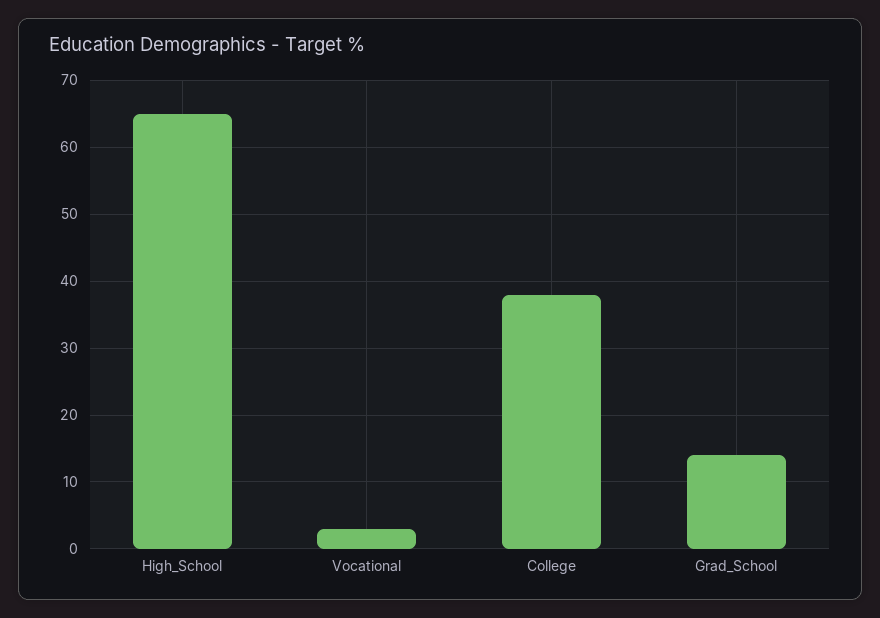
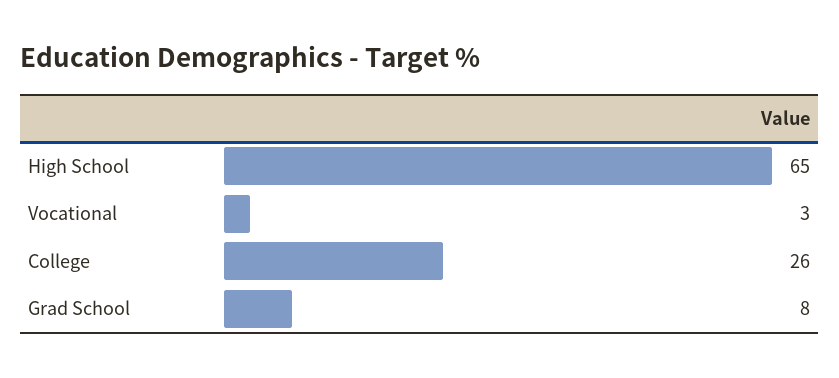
College: 38 -> 26
Grad_School: 14 -> 8

